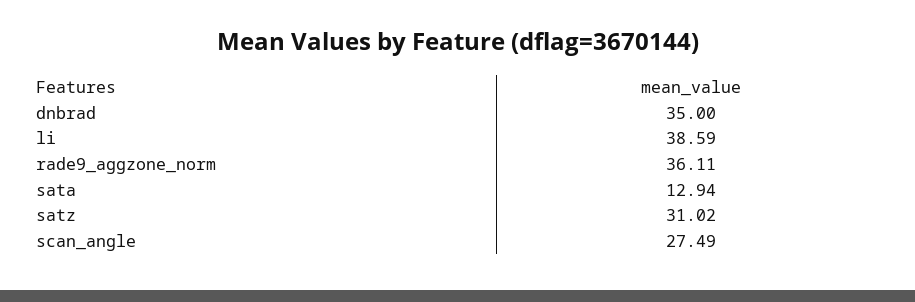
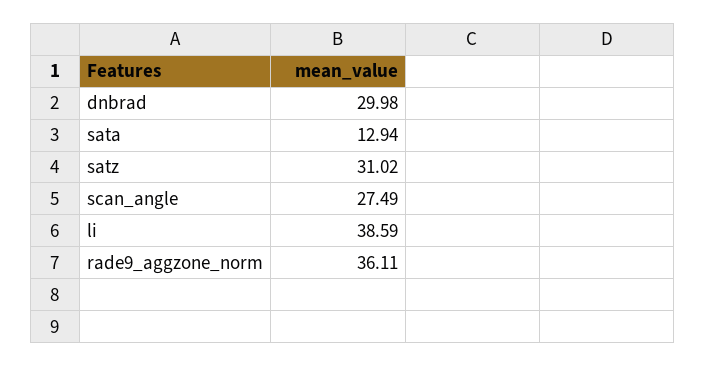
dnbrad: 35 -> 29.98

